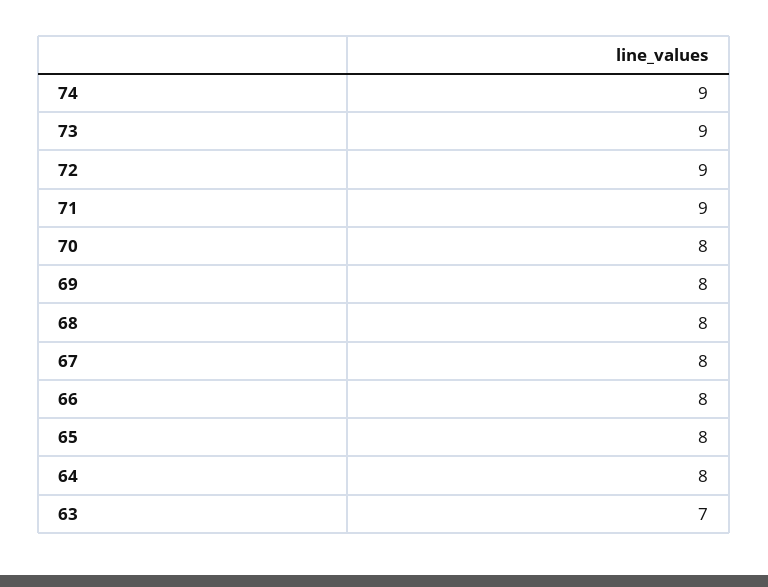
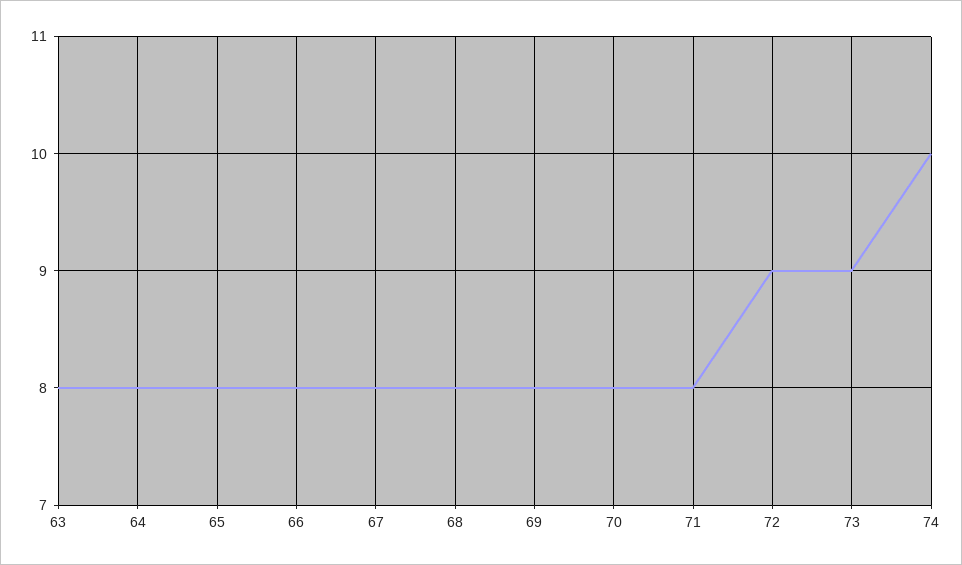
74: 9 -> 10
71: 9 -> 8
63: 7 -> 8

